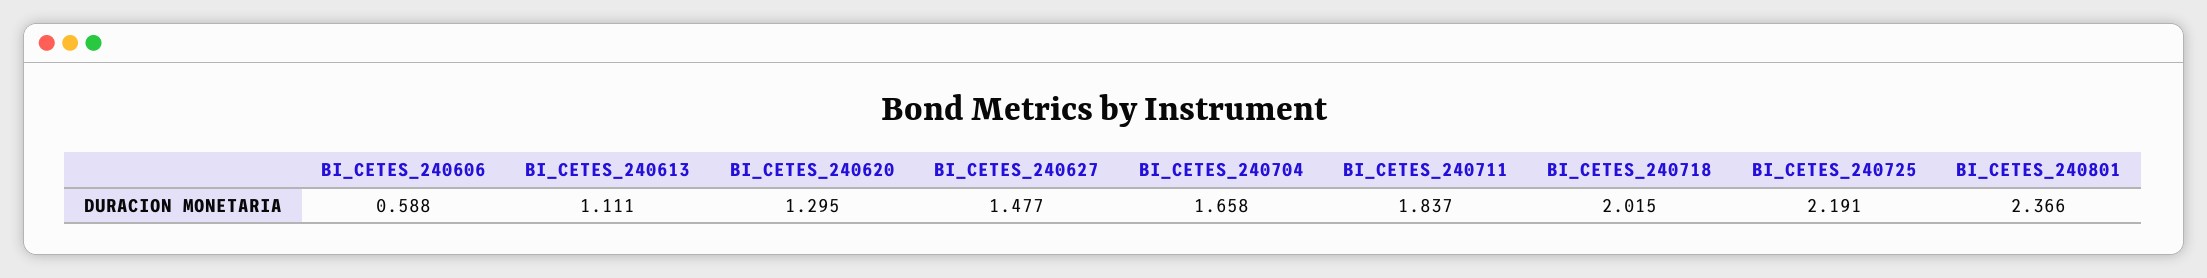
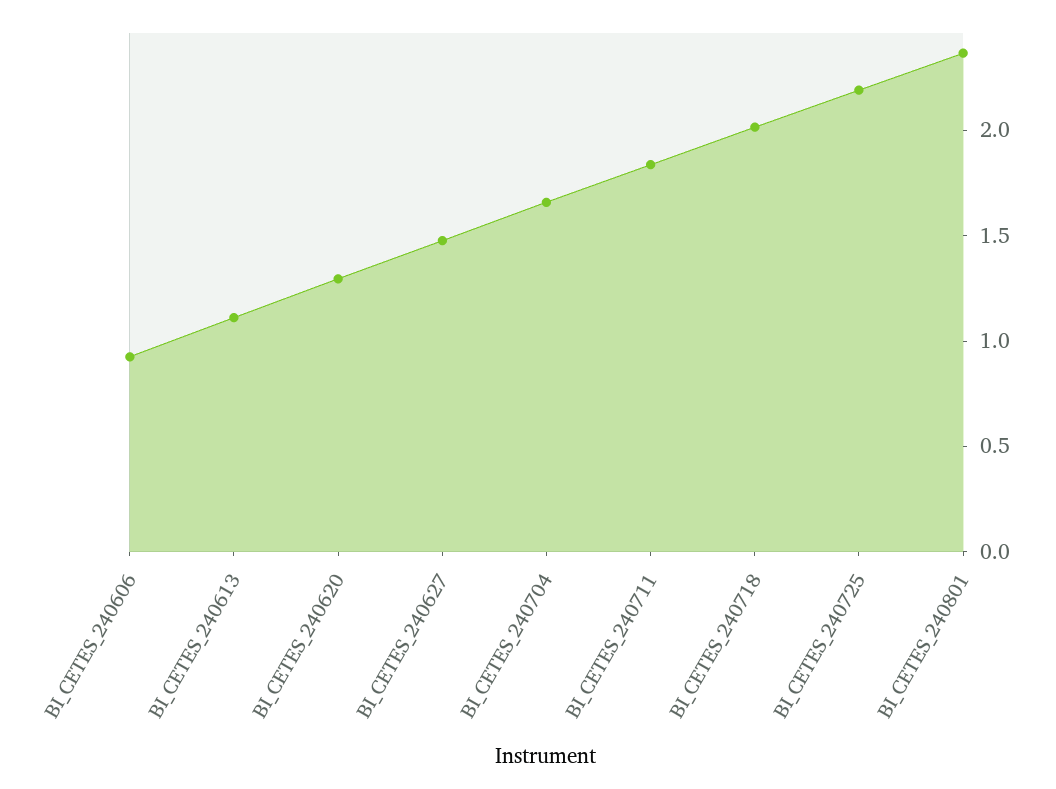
BI_CETES_240606: 0.588 -> 0.9

